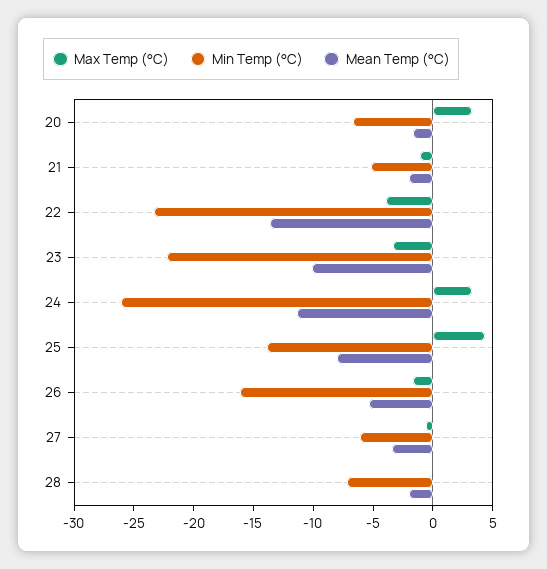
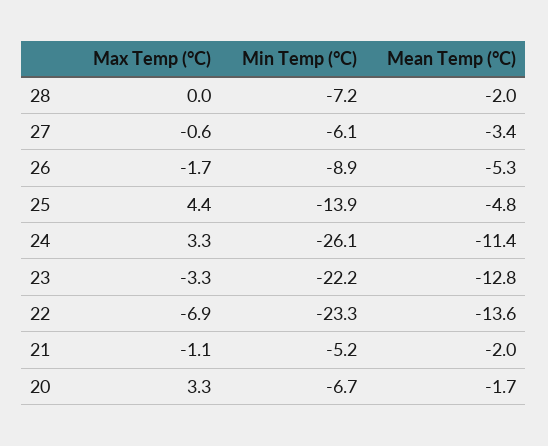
Max Temp (°C), 22: -4 -> -6.9
Mean Temp (°C), 23: -10 -> -12.8
Mean Temp (°C), 25: -8 -> -4.8
Min Temp (°C), 26: -16 -> -8.9

